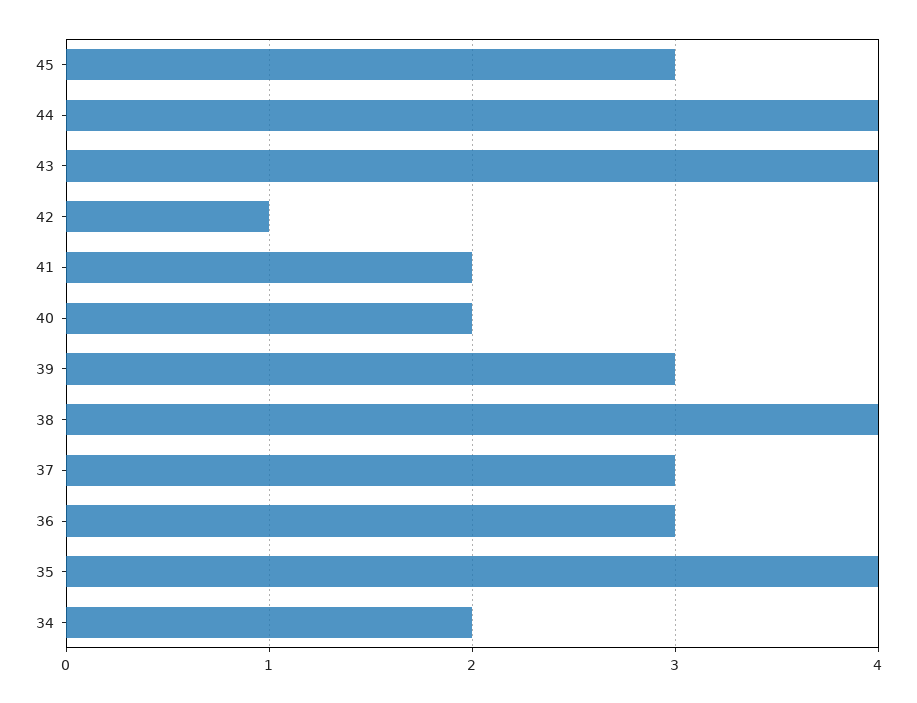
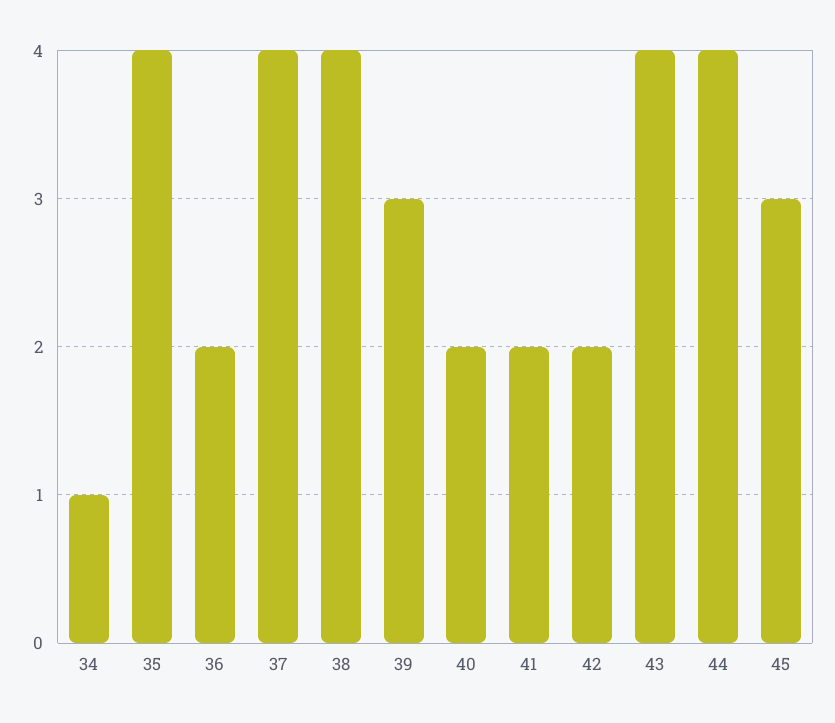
42: 1 -> 2
37: 3 -> 4
36: 3 -> 2
34: 2 -> 1

